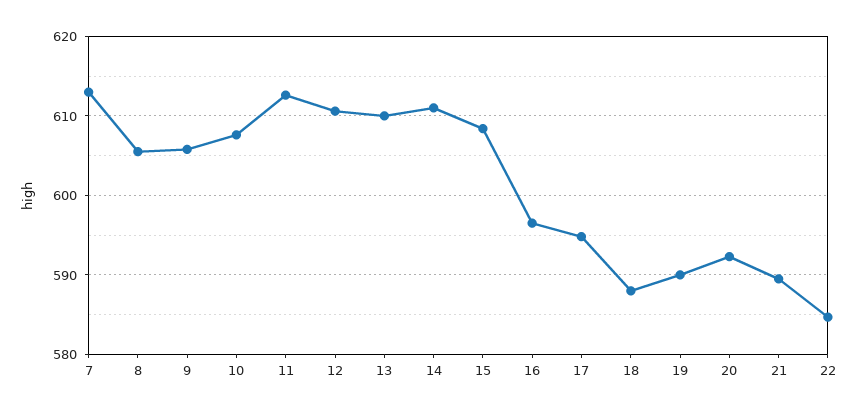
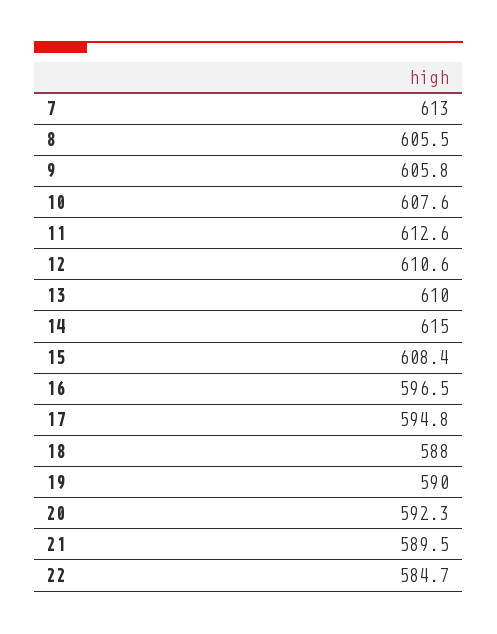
14: 611 -> 615

